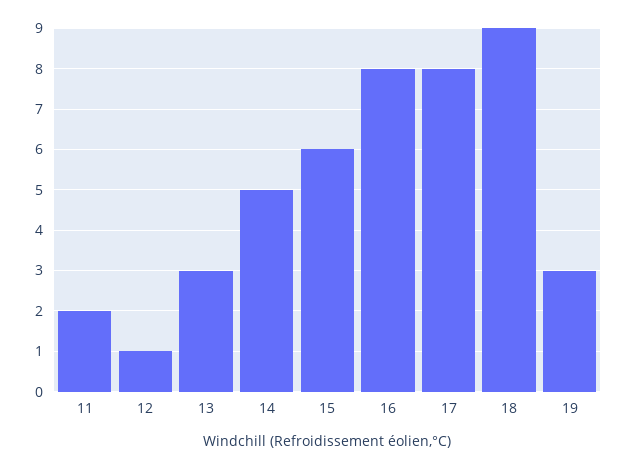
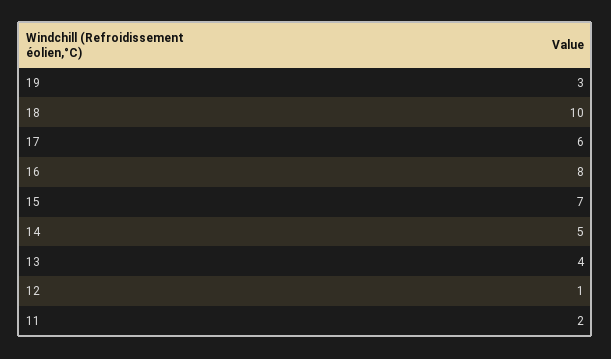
13: 3 -> 4
15: 6 -> 7
17: 8 -> 6
18: 9 -> 10

